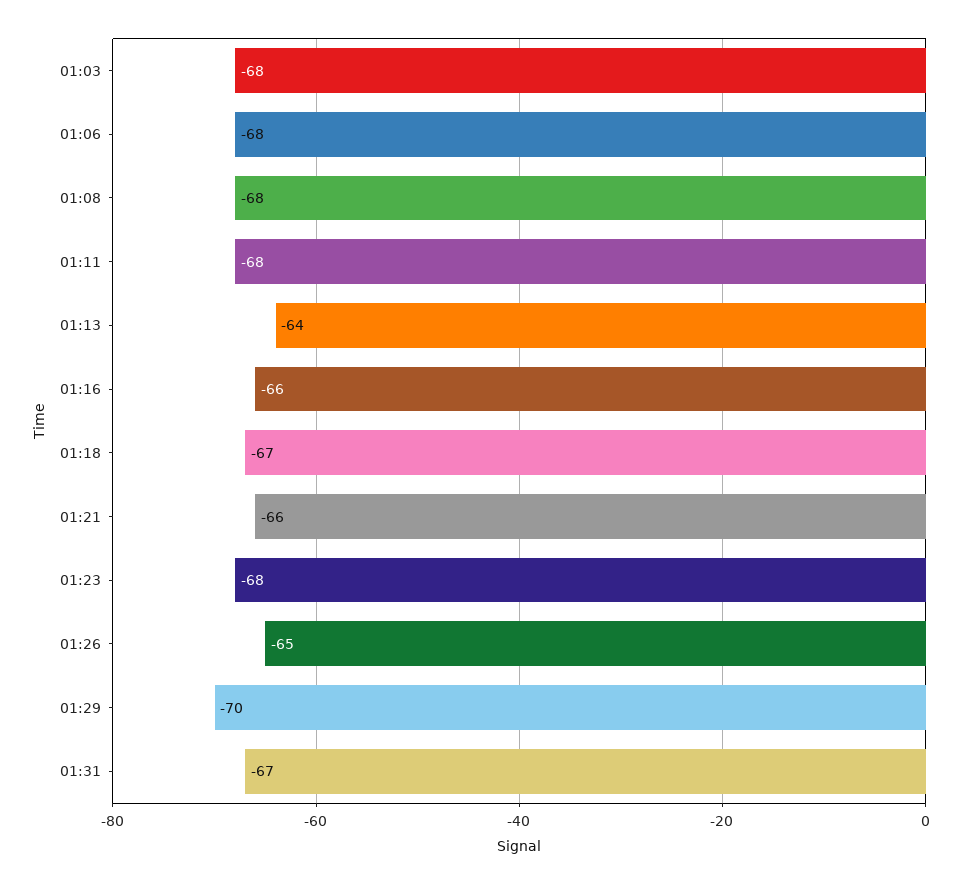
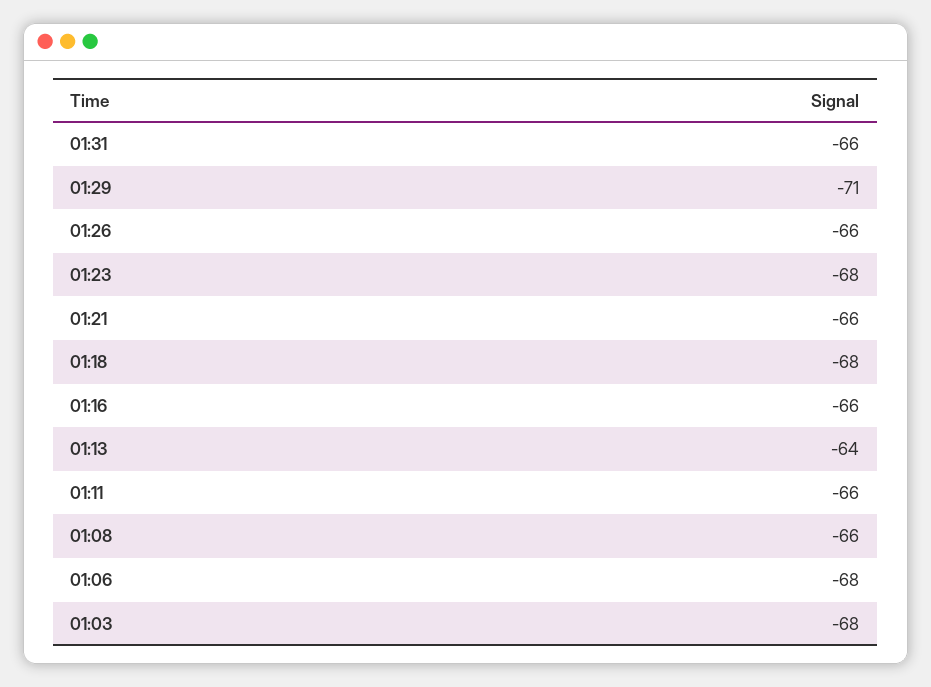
01:08: -68 -> -66
01:11: -68 -> -66
01:18: -67 -> -68
01:26: -65 -> -66
01:29: -70 -> -71
01:31: -67 -> -66

